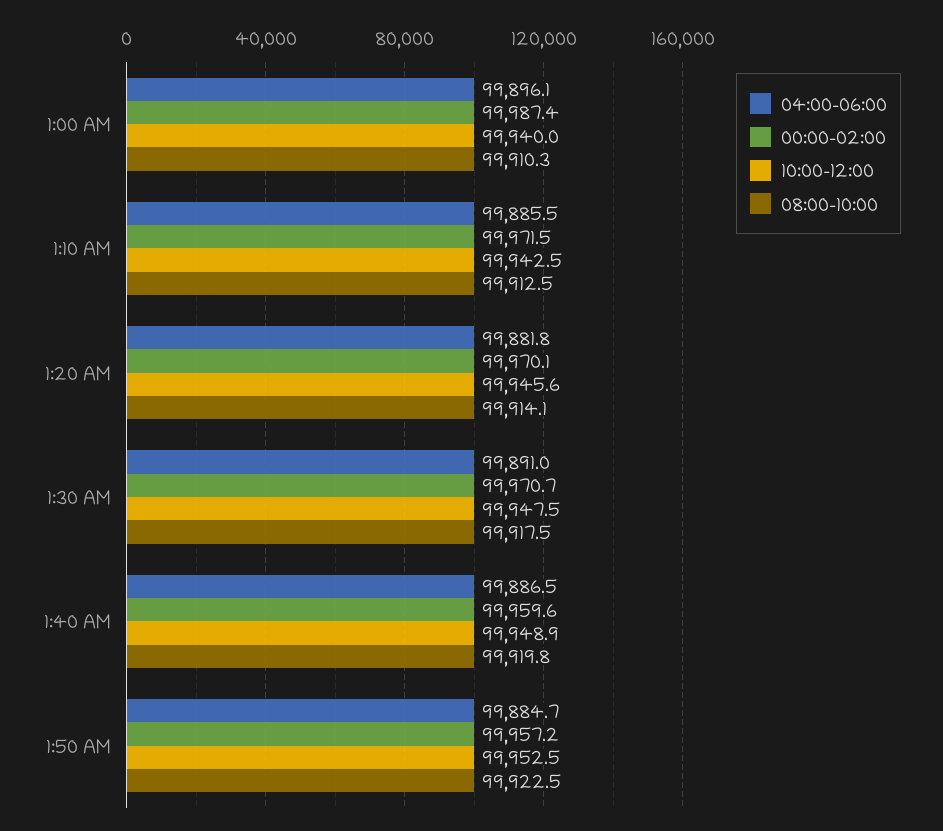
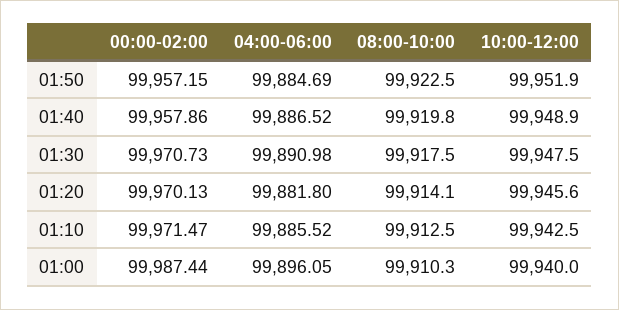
00:00-02:00, 1:40 AM: 99959.6 -> 99957.86
10:00-12:00, 1:50 AM: 99952.5 -> 99951.9

